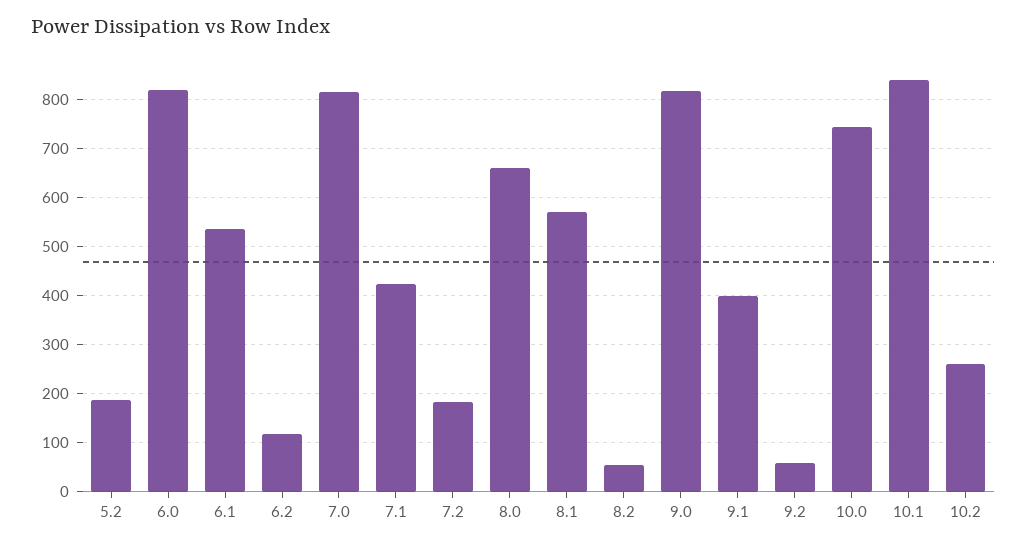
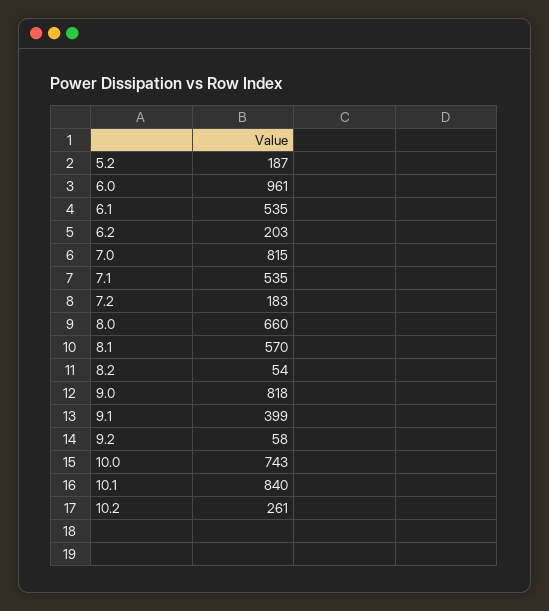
6.0: 820 -> 961
6.2: 120 -> 203
7.1: 420 -> 535

